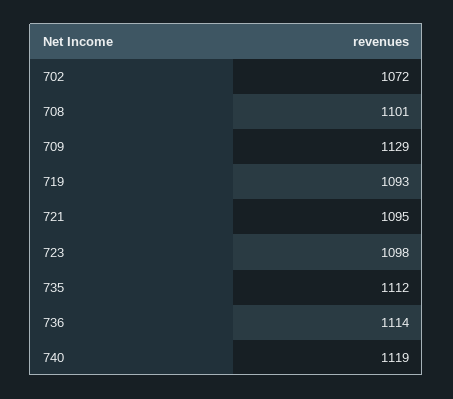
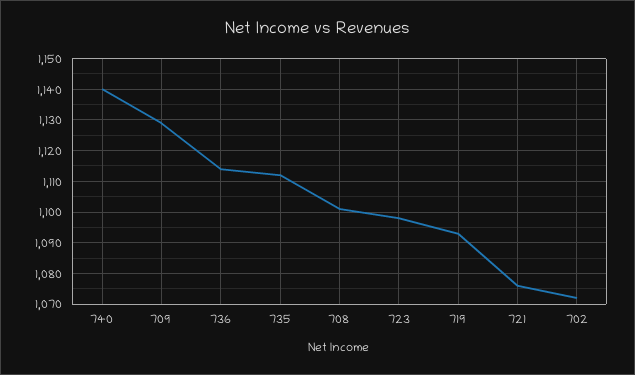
721: 1095 -> 1075
740: 1119 -> 1140

